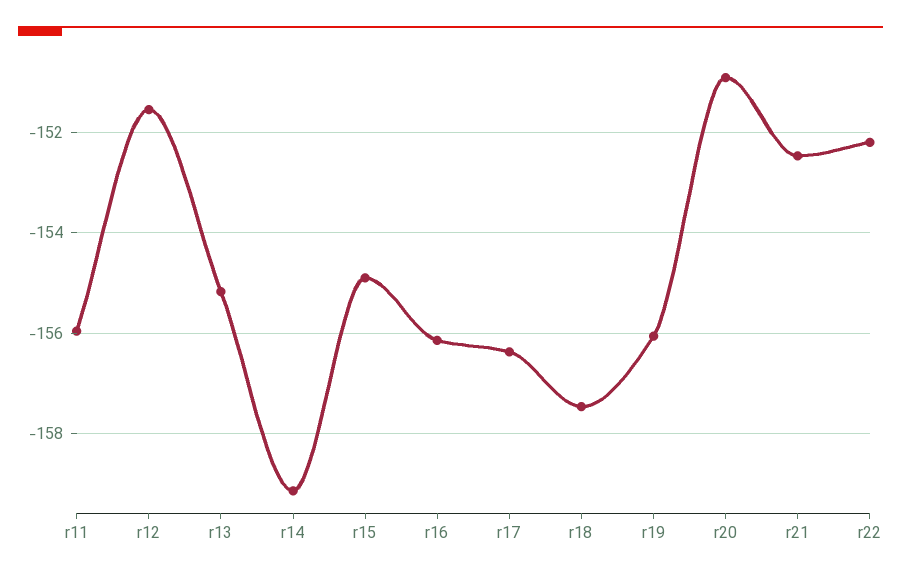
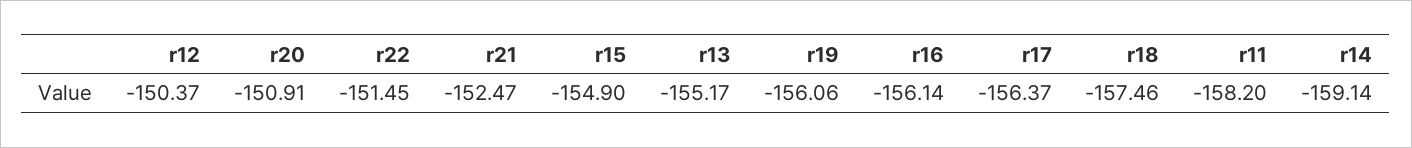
r11: -156 -> -158.2
r12: -151.6 -> -150.37
r22: -152.2 -> -151.45

